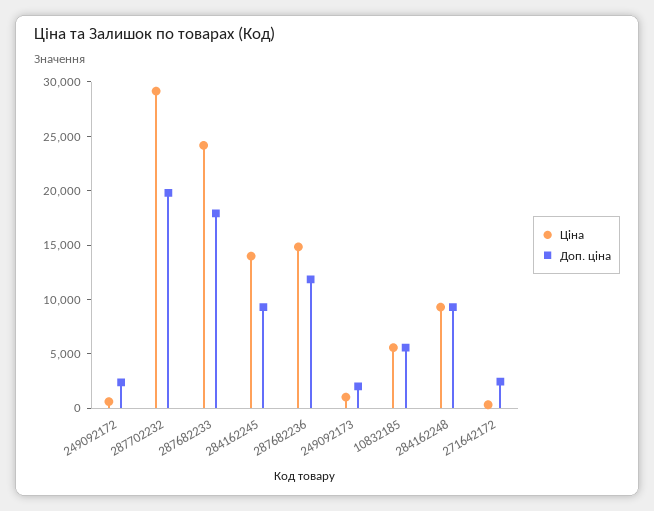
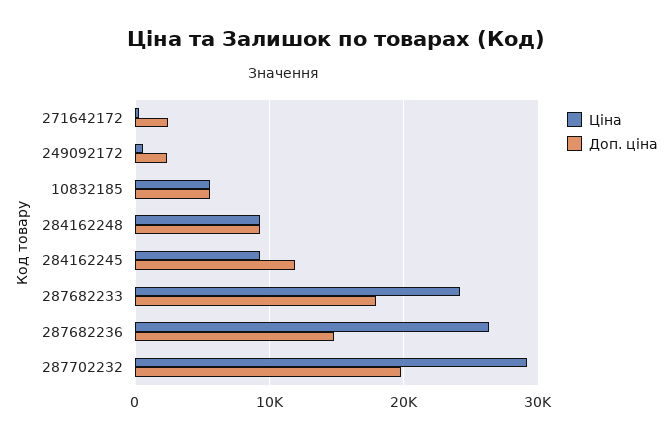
Ціна, 284162245: 14000 -> 9000
Доп. ціна, 284162245: 9000 -> 12000
Ціна, 287682236: 15000 -> 26000
Доп. ціна, 287682236: 12000 -> 15000
Ціна, 249092173: 1000 -> none
Доп. ціна, 249092173: 2000 -> none

